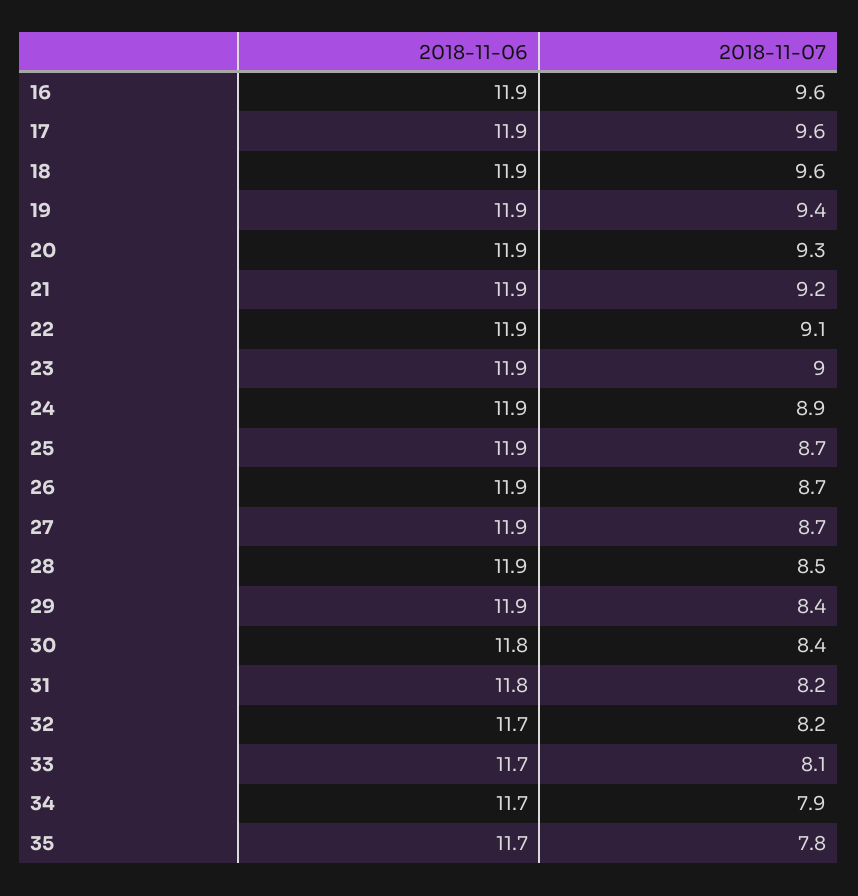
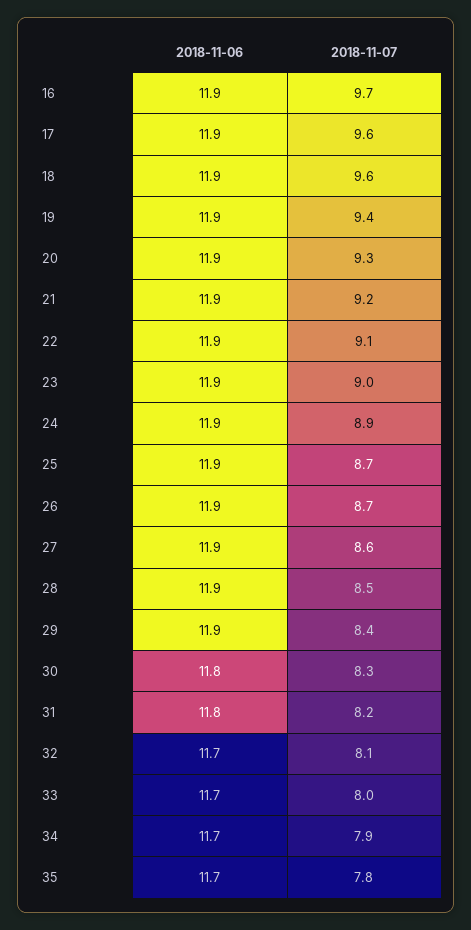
2018-11-07, 16: 9.6 -> 9.7
2018-11-07, 27: 8.7 -> 8.6
2018-11-07, 30: 8.4 -> 8.3
2018-11-07, 32: 8.2 -> 8.1
2018-11-07, 33: 8.1 -> 8

